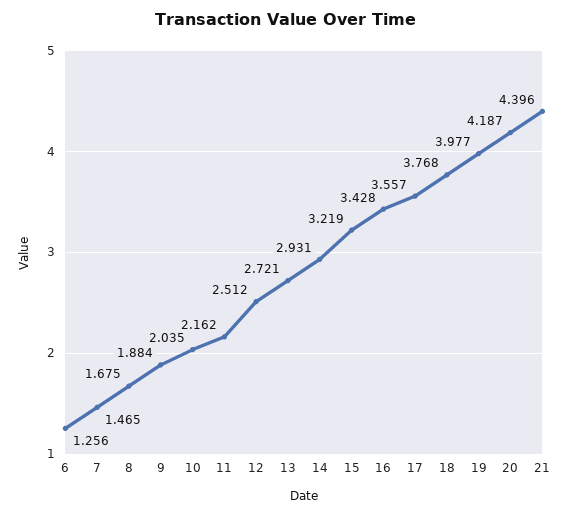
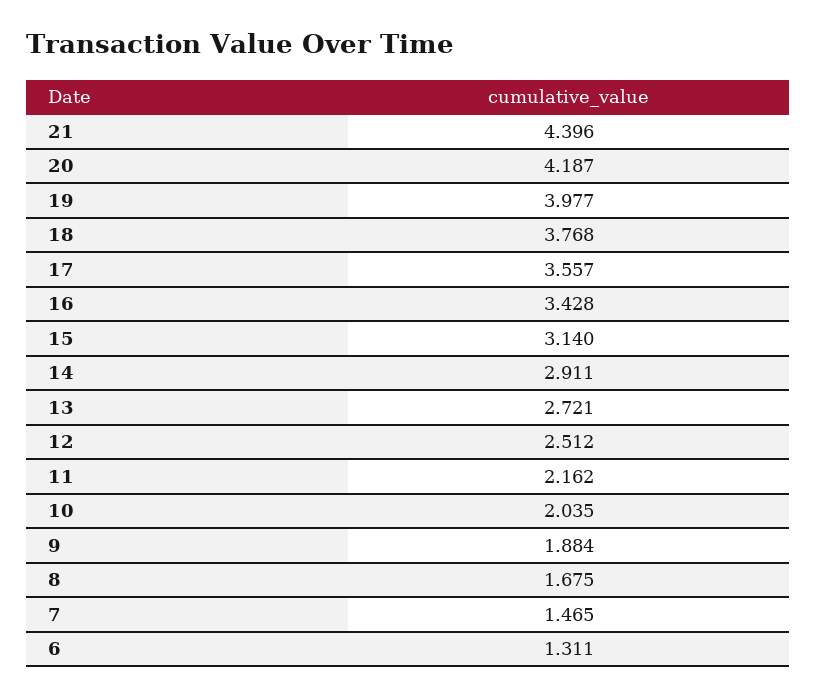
6: 1.256 -> 1.311
14: 2.931 -> 2.911
15: 3.219 -> 3.14

